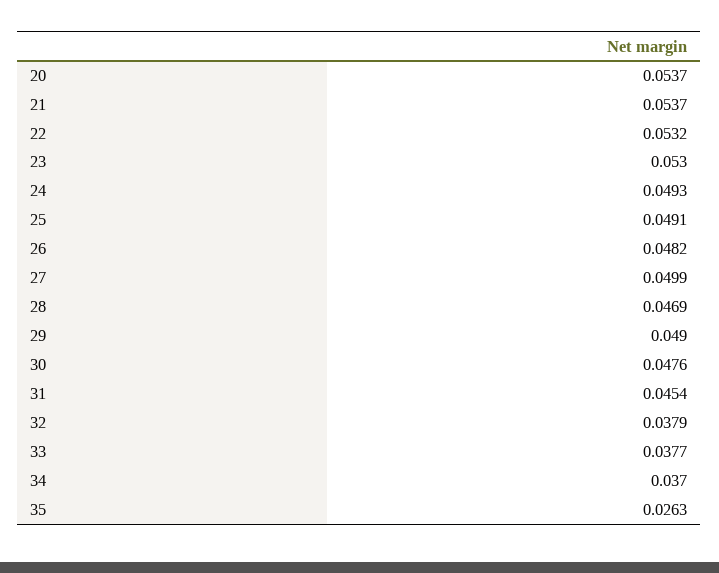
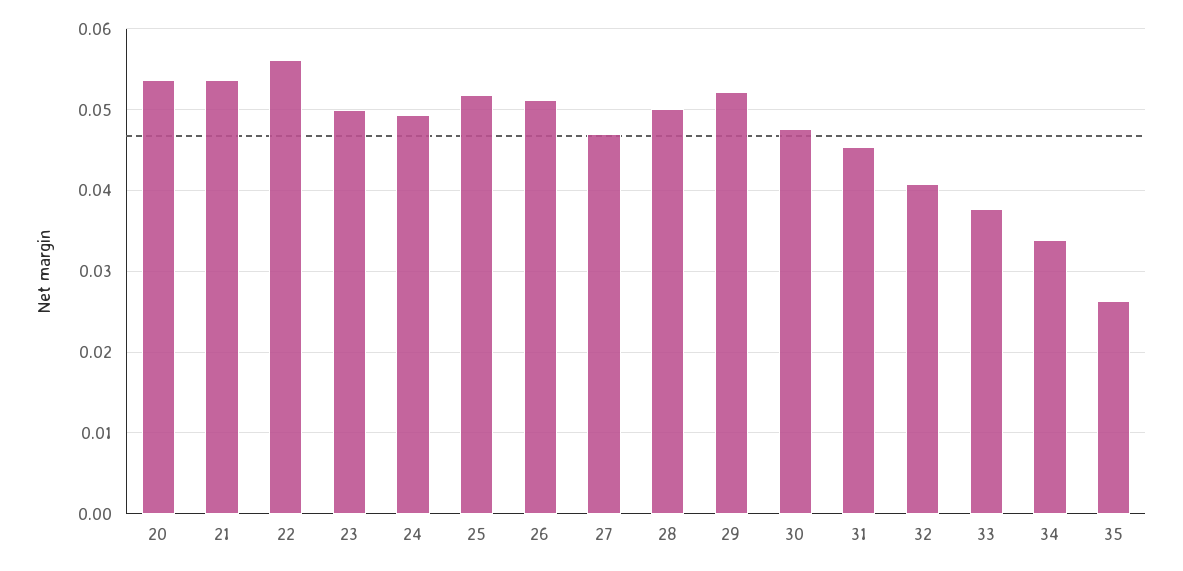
22: 0.0532 -> 0.056
23: 0.053 -> 0.05
25: 0.0491 -> 0.052
26: 0.0482 -> 0.051
27: 0.0499 -> 0.047
28: 0.0469 -> 0.05
29: 0.049 -> 0.052
32: 0.0379 -> 0.041
34: 0.037 -> 0.034

